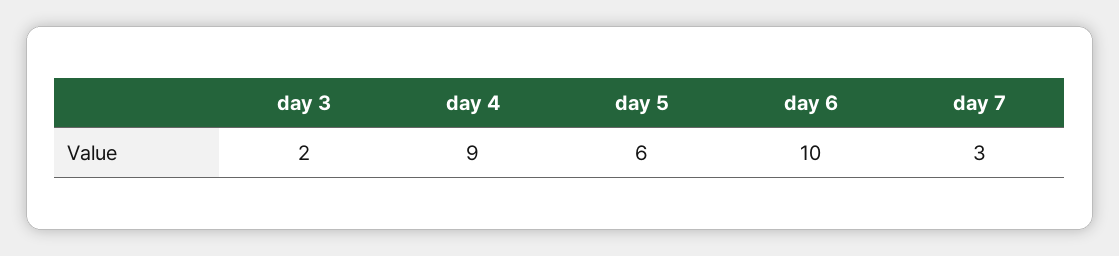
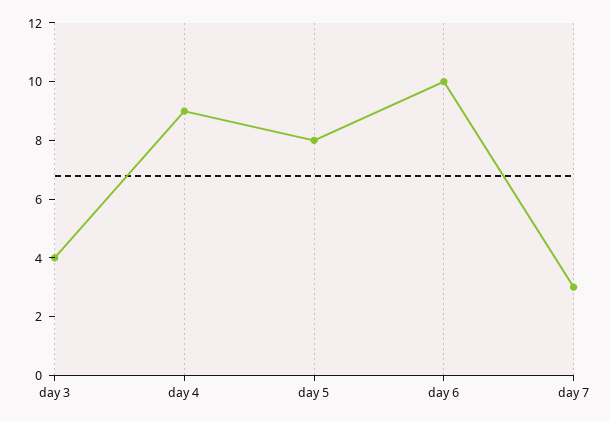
day 3: 2 -> 4
day 5: 6 -> 8

